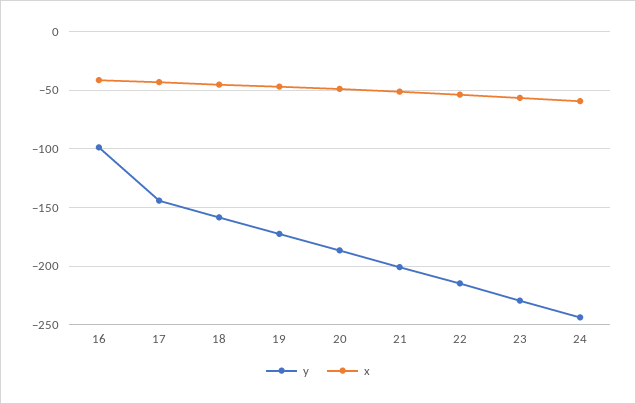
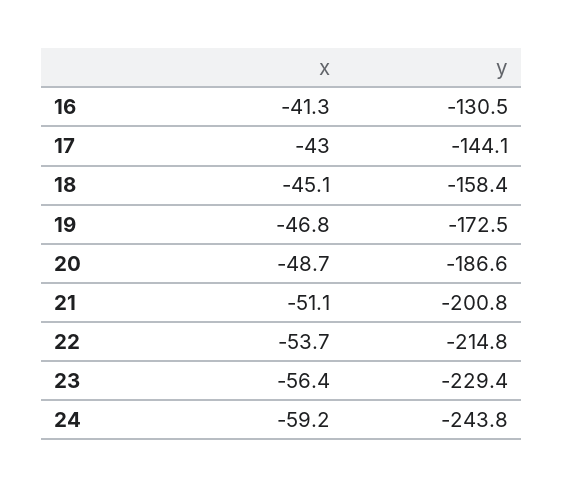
y, 16: -100 -> -130.5

